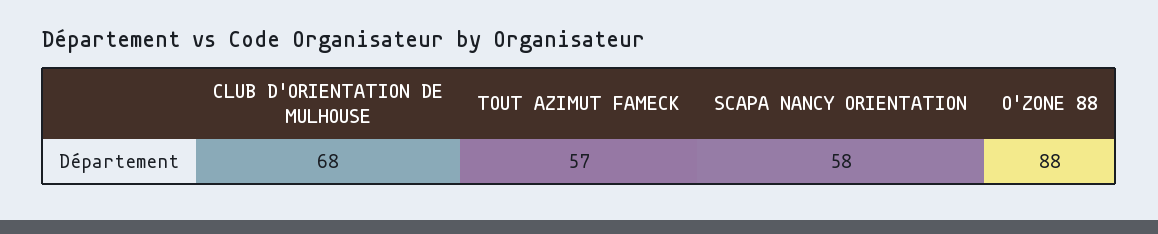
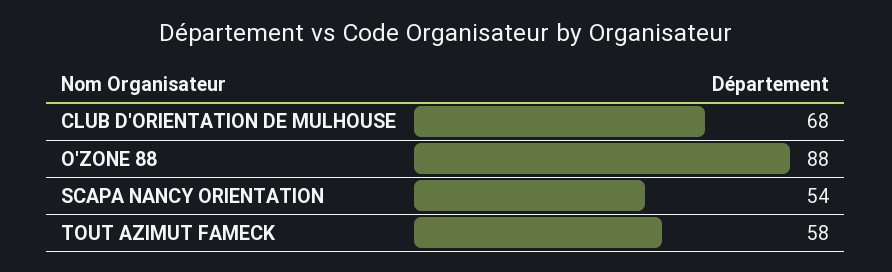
TOUT AZIMUT FAMECK: 57 -> 58
SCAPA NANCY ORIENTATION: 58 -> 54

